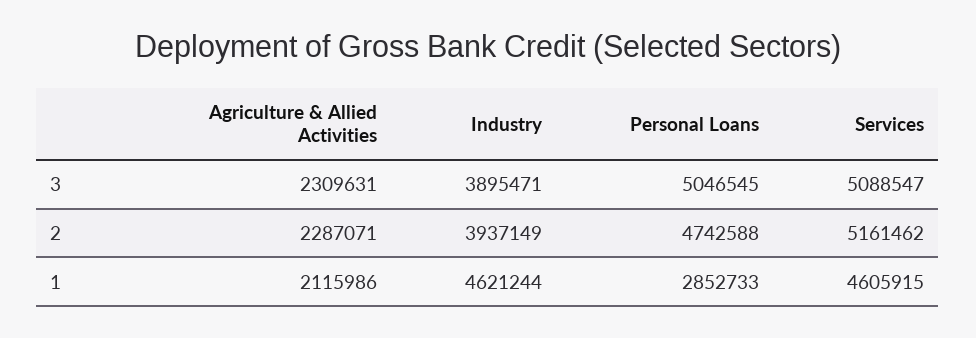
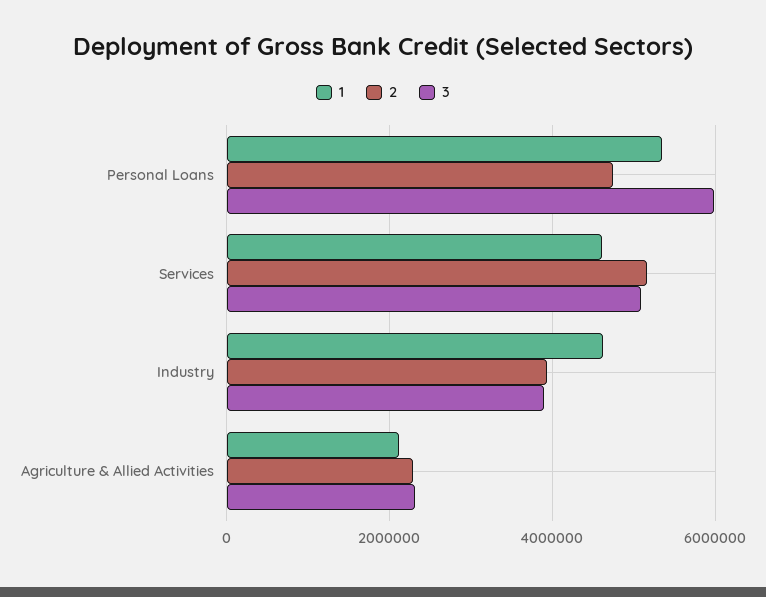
3, Personal Loans: 5046545 -> 6000000
1, Personal Loans: 2852733 -> 5400000

